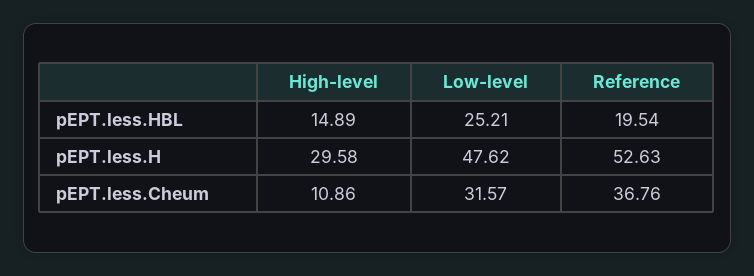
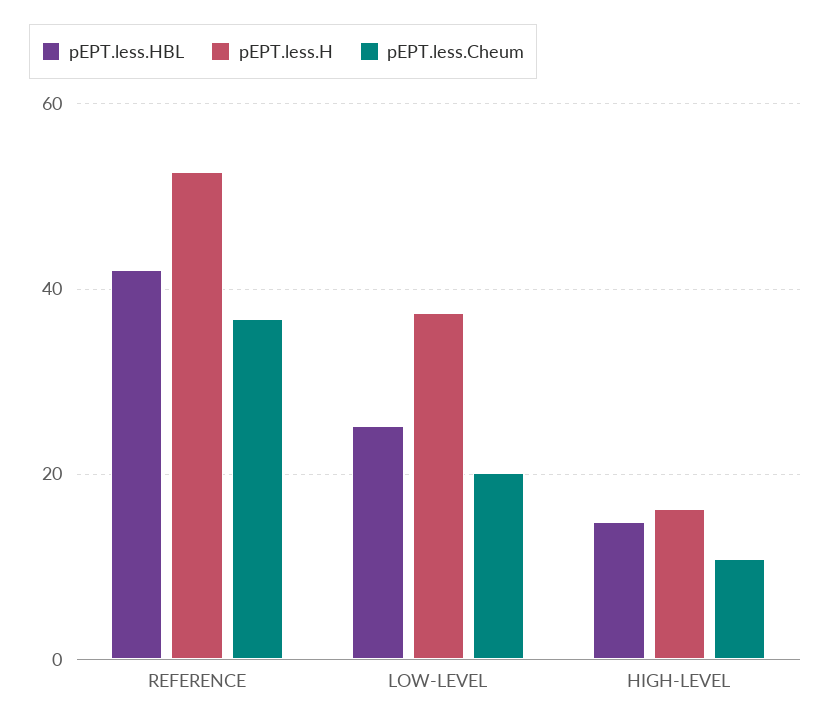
pEPT.less.HBL, Reference: 19.54 -> 42
pEPT.less.H, High-level: 29.58 -> 16
pEPT.less.H, Low-level: 47.62 -> 38
pEPT.less.Cheum, Low-level: 31.57 -> 20

